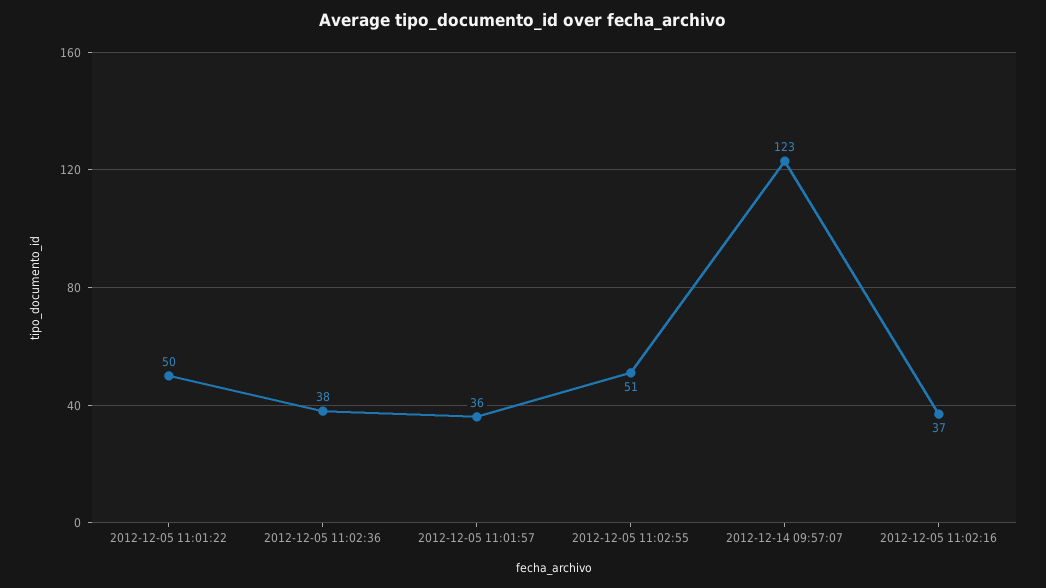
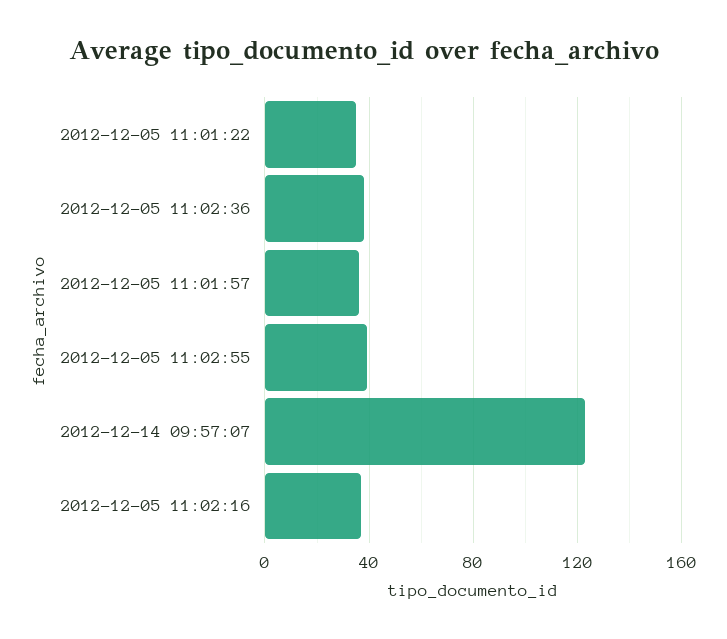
2012-12-05 11:01:22: 50 -> 35
2012-12-05 11:02:55: 51 -> 40

